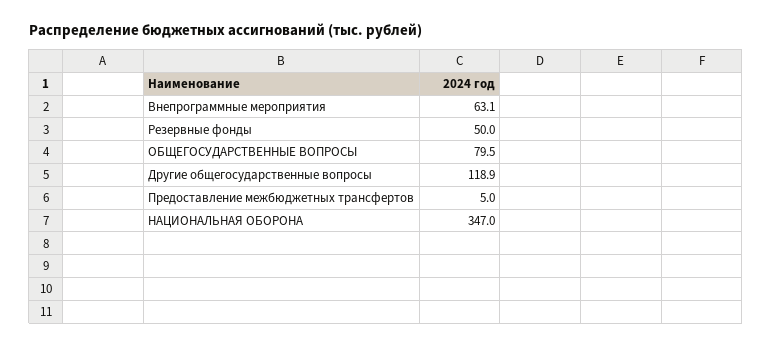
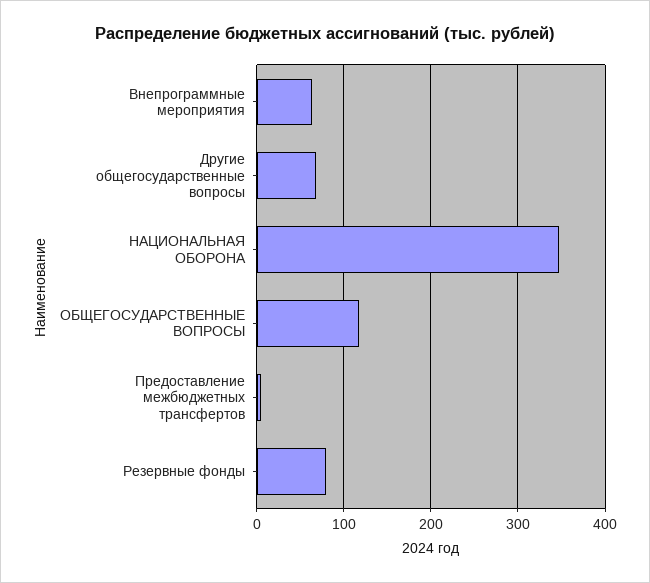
Резервные фонды: 50 -> 80
ОБЩЕГОСУДАРСТВЕННЫЕ ВОПРОСЫ: 79.5 -> 120
Другие общегосударственные вопросы: 118.9 -> 70

